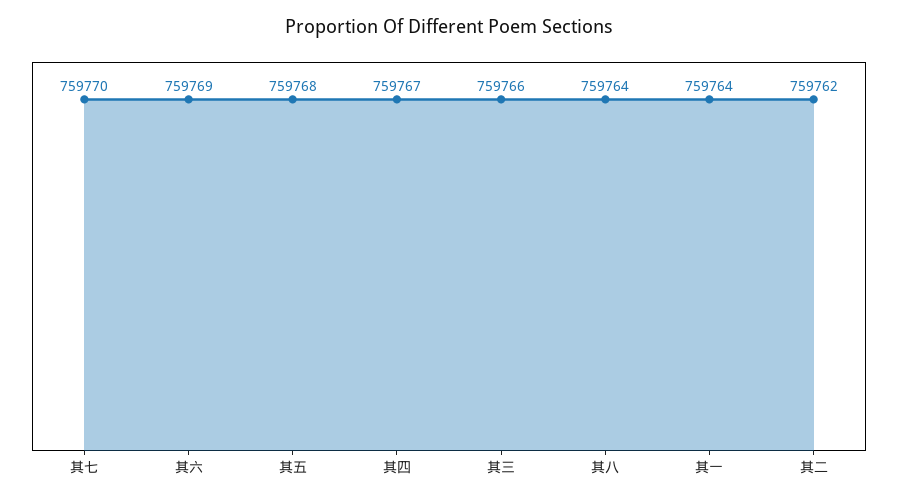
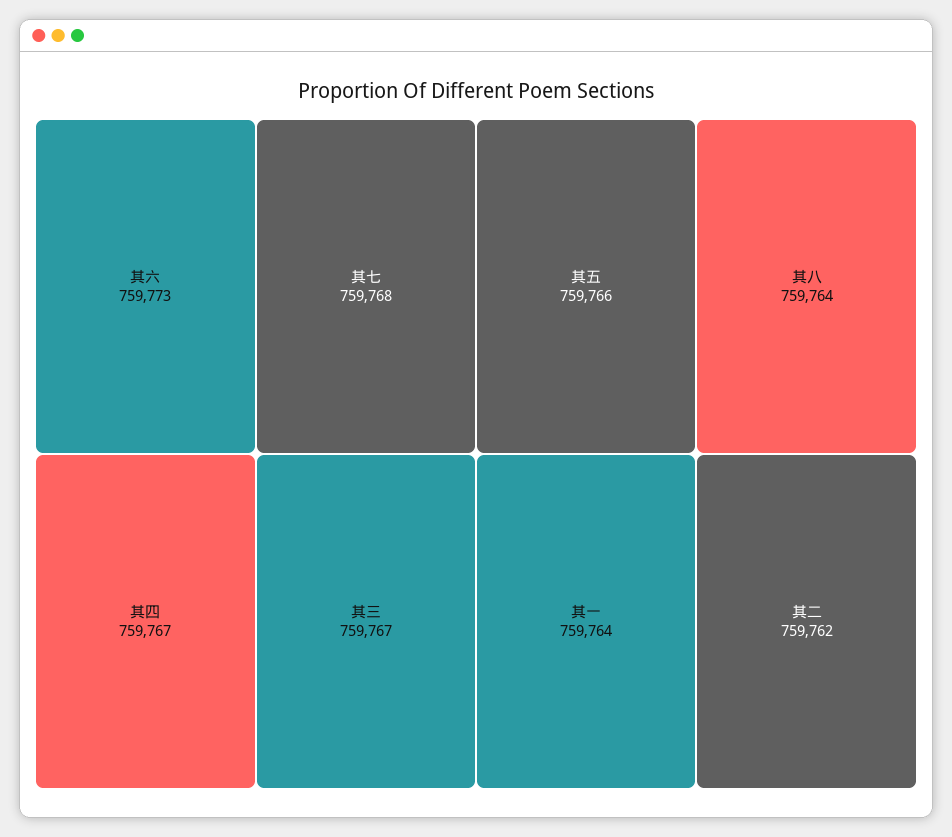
其七: 759770 -> 759768
其六: 759769 -> 759773
其五: 759768 -> 759766
其三: 759766 -> 759767

